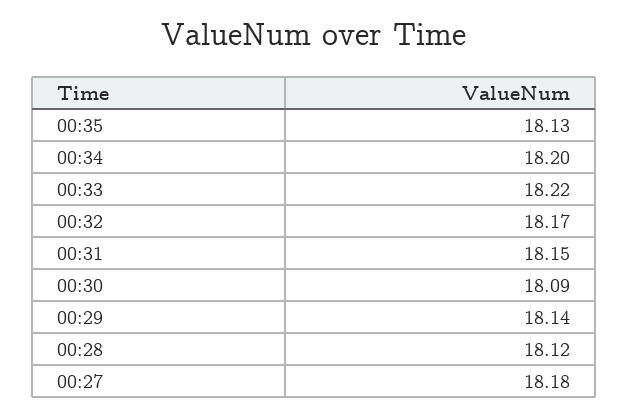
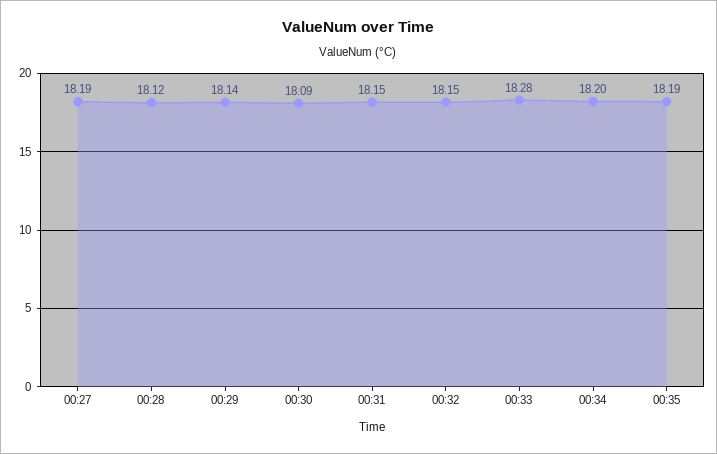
00:35: 18.13 -> 18.19
00:33: 18.22 -> 18.28
00:32: 18.17 -> 18.15
00:27: 18.18 -> 18.19

